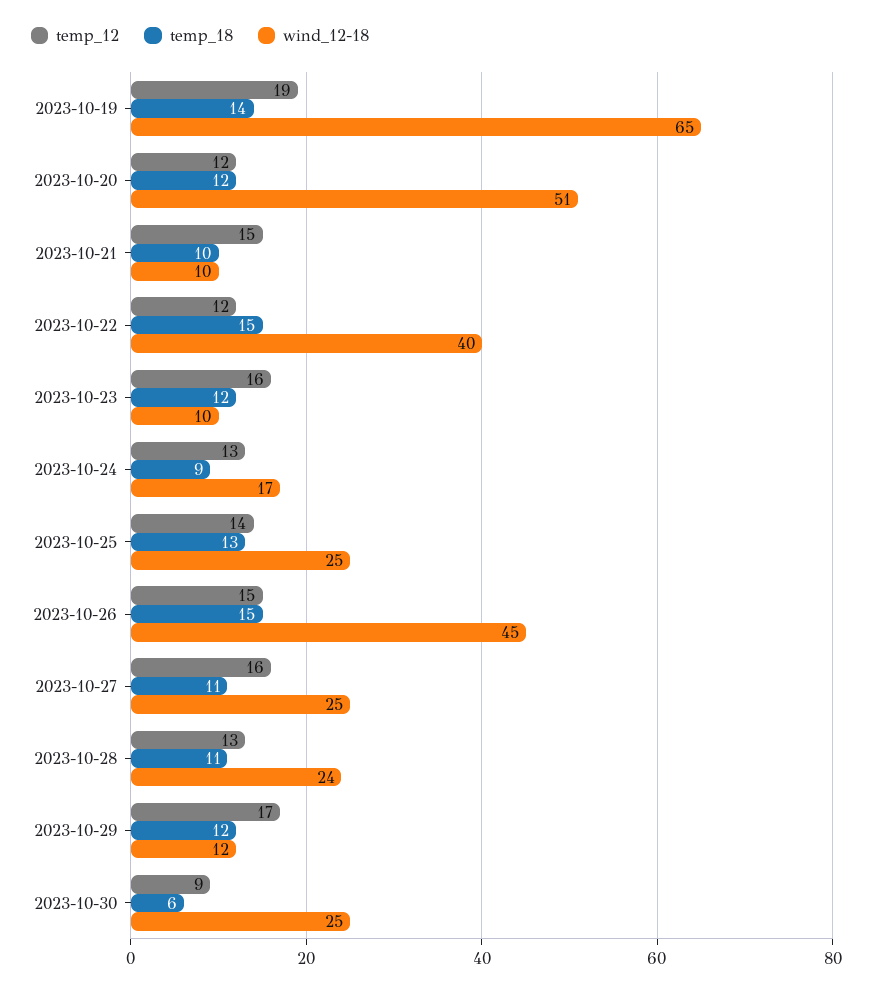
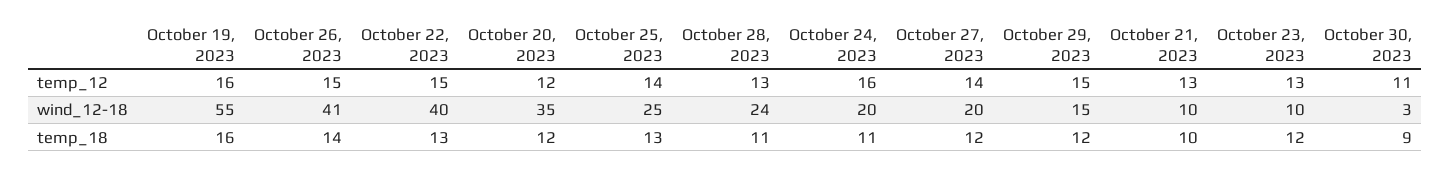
temp_12, 2023-10-19: 19 -> 16
temp_18, 2023-10-19: 14 -> 16
wind_12-18, 2023-10-19: 65 -> 55
wind_12-18, 2023-10-20: 51 -> 35
temp_12, 2023-10-21: 15 -> 13
temp_12, 2023-10-22: 12 -> 15
temp_18, 2023-10-22: 15 -> 13
temp_12, 2023-10-23: 16 -> 13
temp_12, 2023-10-24: 13 -> 16
temp_18, 2023-10-24: 9 -> 11
wind_12-18, 2023-10-24: 17 -> 20
temp_18, 2023-10-26: 15 -> 14
wind_12-18, 2023-10-26: 45 -> 41
temp_12, 2023-10-27: 16 -> 14
temp_18, 2023-10-27: 11 -> 12
wind_12-18, 2023-10-27: 25 -> 20
temp_12, 2023-10-29: 17 -> 15
wind_12-18, 2023-10-29: 12 -> 15
temp_12, 2023-10-30: 9 -> 11
temp_18, 2023-10-30: 6 -> 9
wind_12-18, 2023-10-30: 25 -> 3

